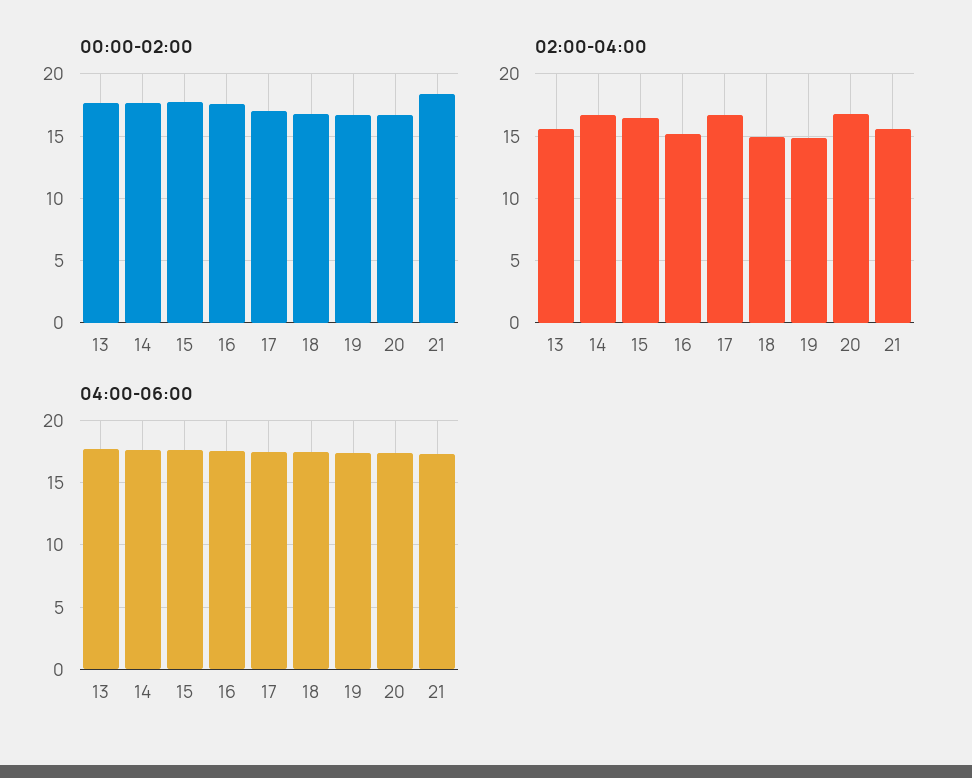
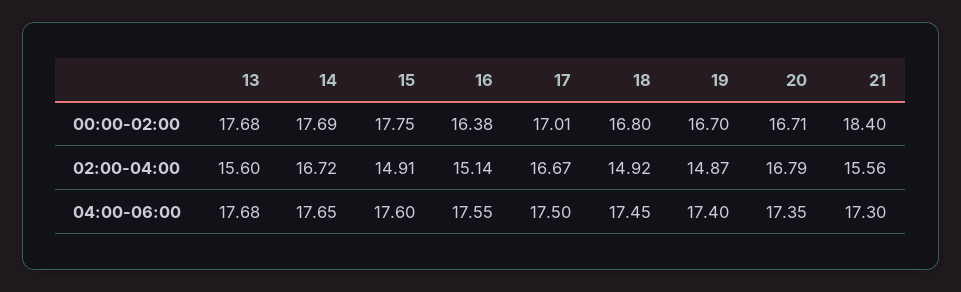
00:00-02:00, 16: 17.5 -> 16.38
02:00-04:00, 15: 16.5 -> 14.91

